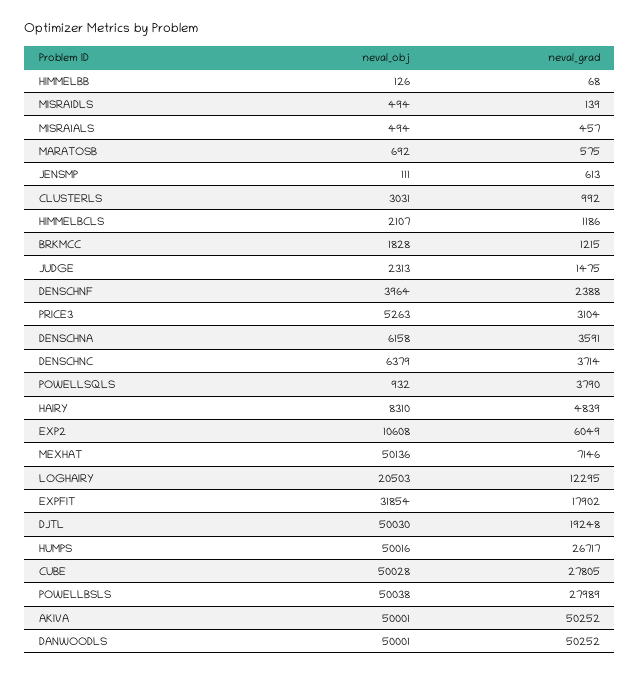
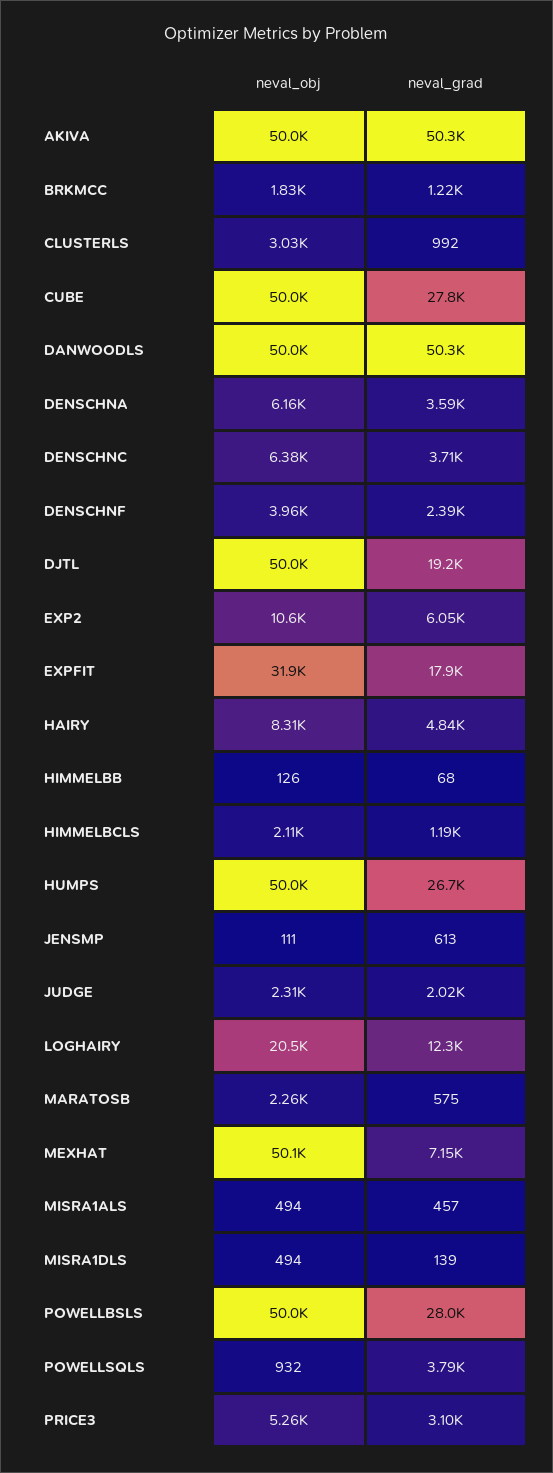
neval_obj, MARATOSB: 692 -> 2260
neval_grad, JUDGE: 1475 -> 2020

